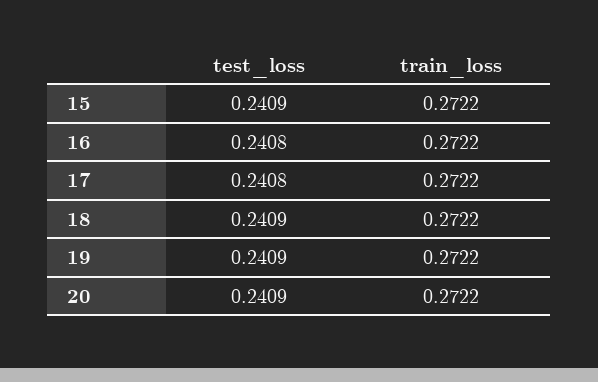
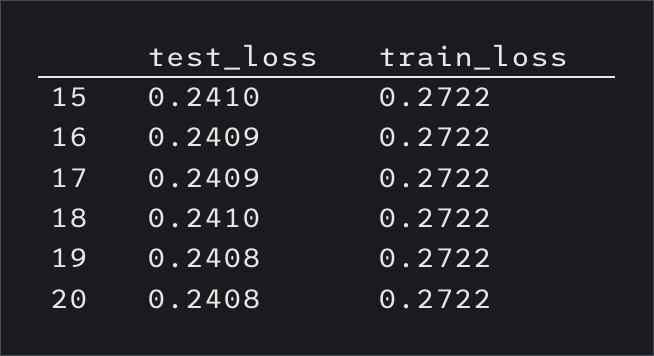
test_loss, 15: 0.2409 -> 0.241
test_loss, 16: 0.2408 -> 0.2409
test_loss, 17: 0.2408 -> 0.2409
test_loss, 18: 0.2409 -> 0.241
test_loss, 19: 0.2409 -> 0.2408
test_loss, 20: 0.2409 -> 0.2408

